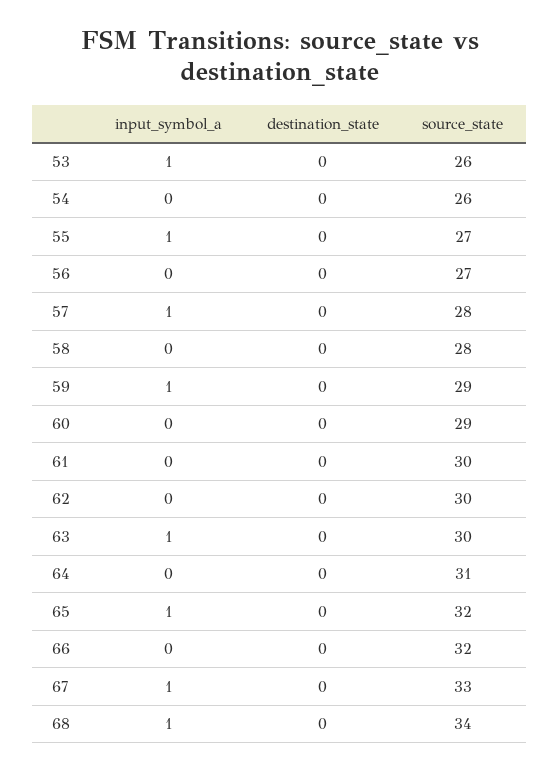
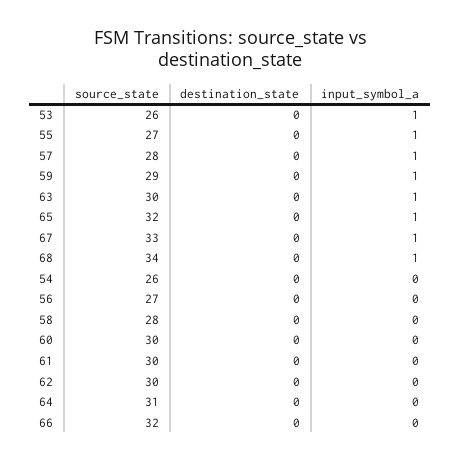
source_state, 60: 29 -> 30

